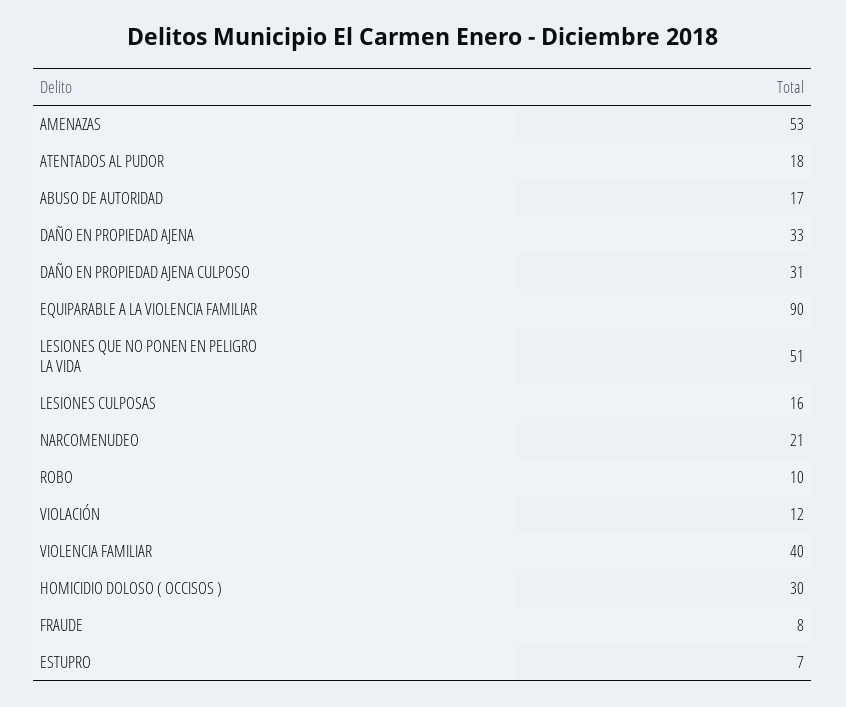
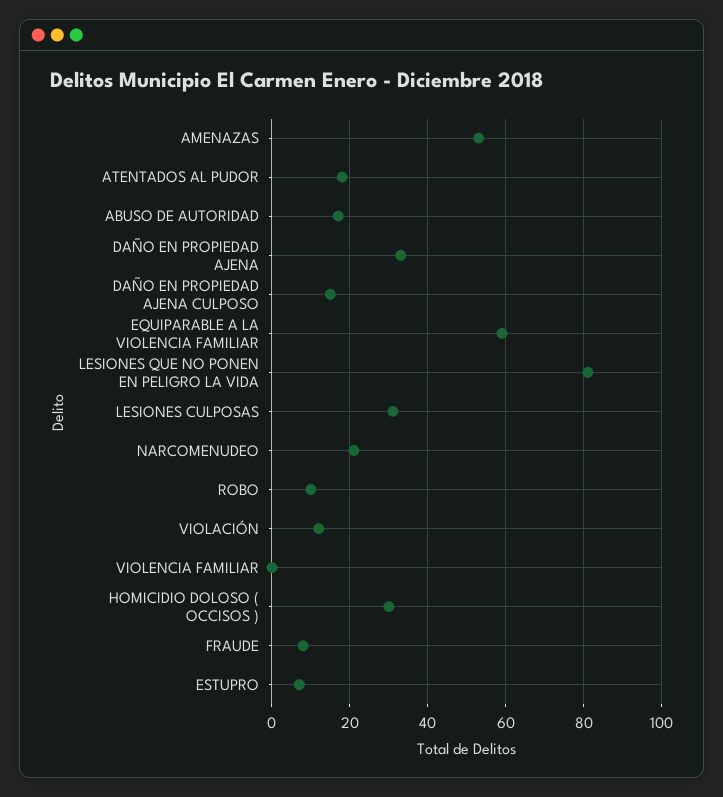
DAÑO EN PROPIEDAD AJENA CULPOSO: 31 -> 15
EQUIPARABLE A LA VIOLENCIA FAMILIAR: 90 -> 60
LESIONES QUE NO PONEN EN PELIGRO LA VIDA: 51 -> 80
LESIONES CULPOSAS: 16 -> 30
VIOLENCIA FAMILIAR: 40 -> 0

